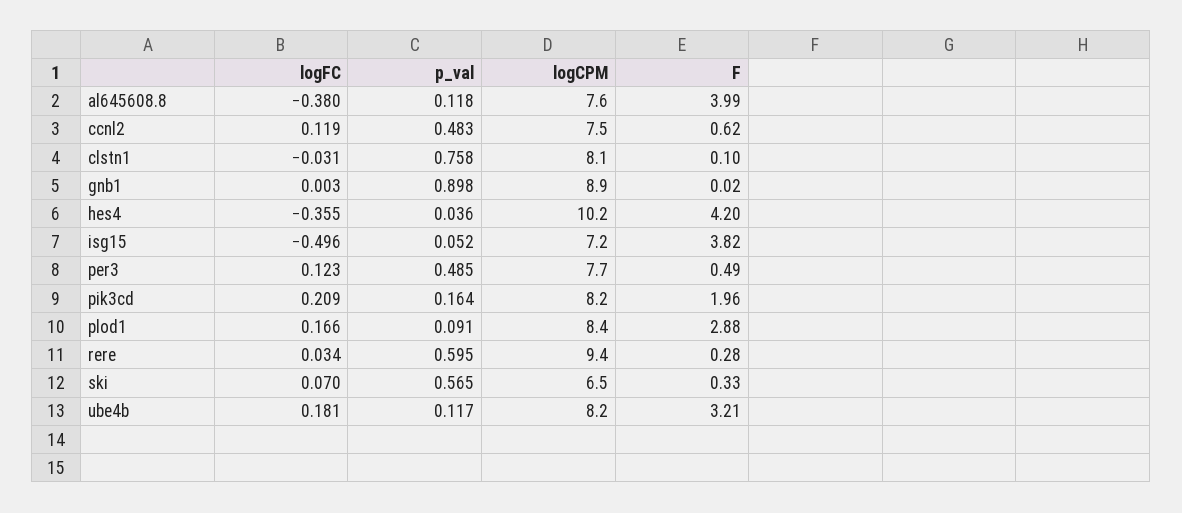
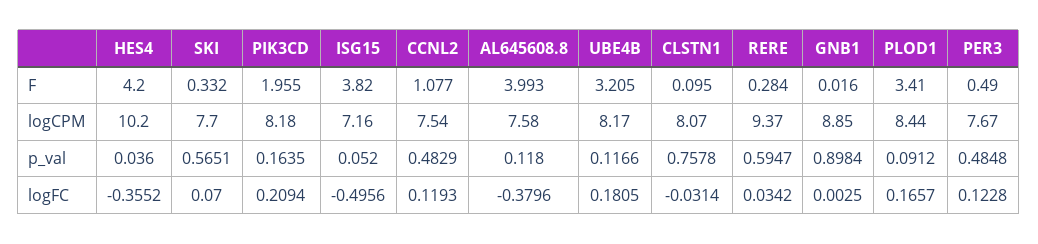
F, ccnl2: 0.62 -> 1.077
F, plod1: 2.88 -> 3.41
logCPM, ski: 6.5 -> 7.7

